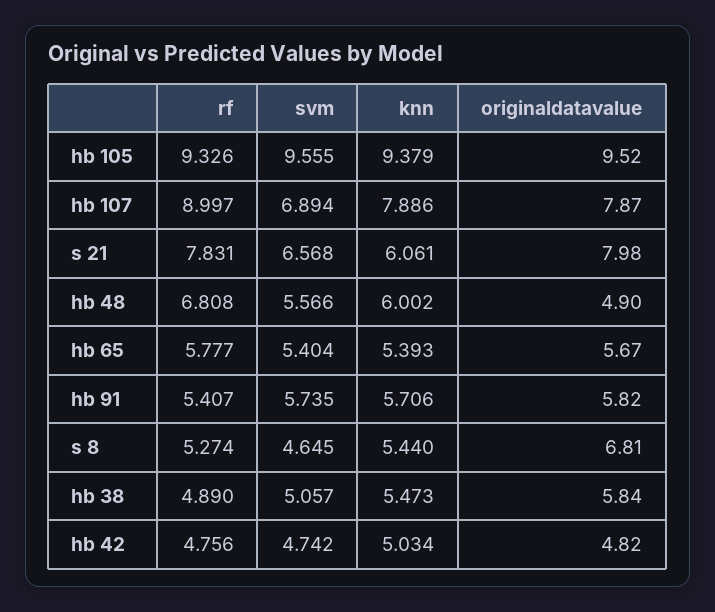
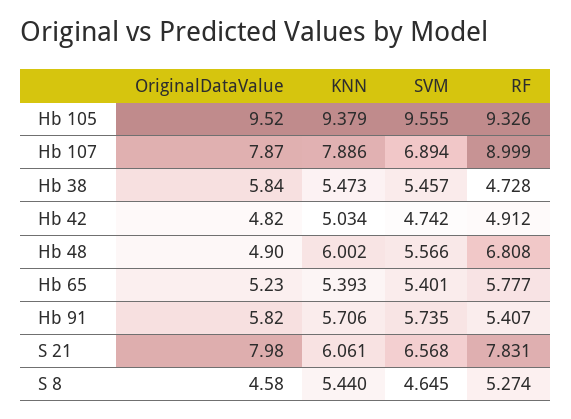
rf, hb 107: 8.997 -> 8.999
svm, hb 65: 5.404 -> 5.401
originaldatavalue, hb 65: 5.67 -> 5.23
originaldatavalue, s 8: 6.81 -> 4.58
rf, hb 38: 4.89 -> 4.728
svm, hb 38: 5.057 -> 5.457
rf, hb 42: 4.756 -> 4.912

